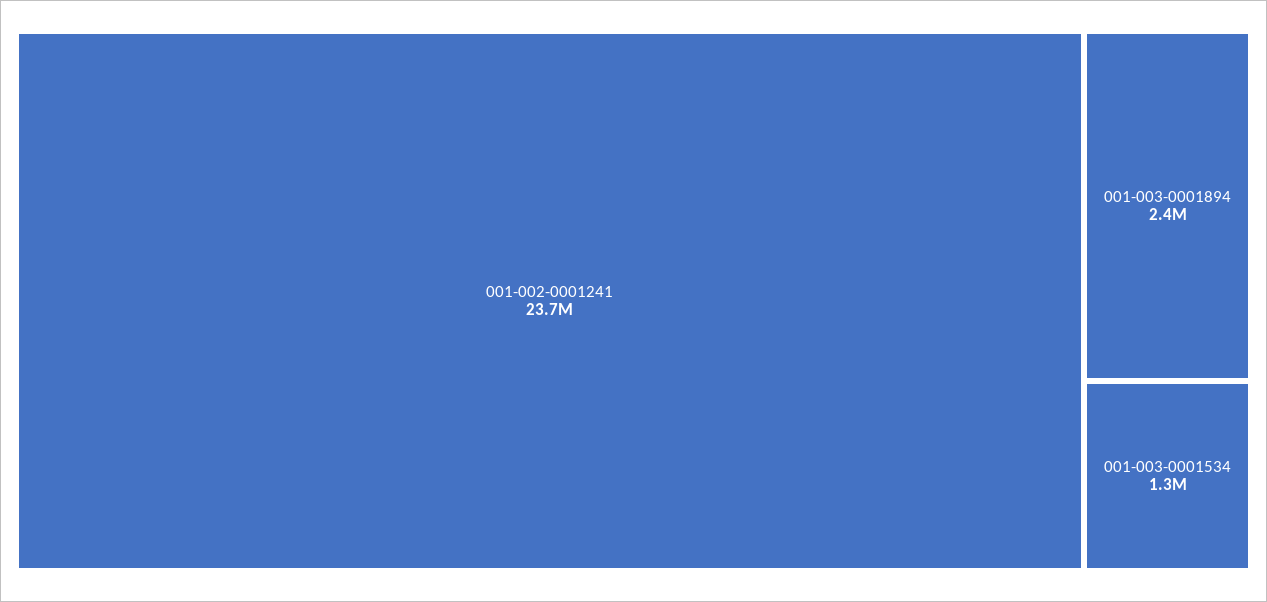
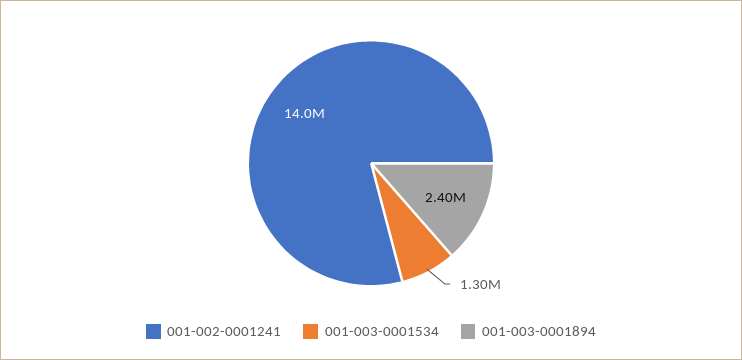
001-002-0001241: 23700000 -> 14000000

